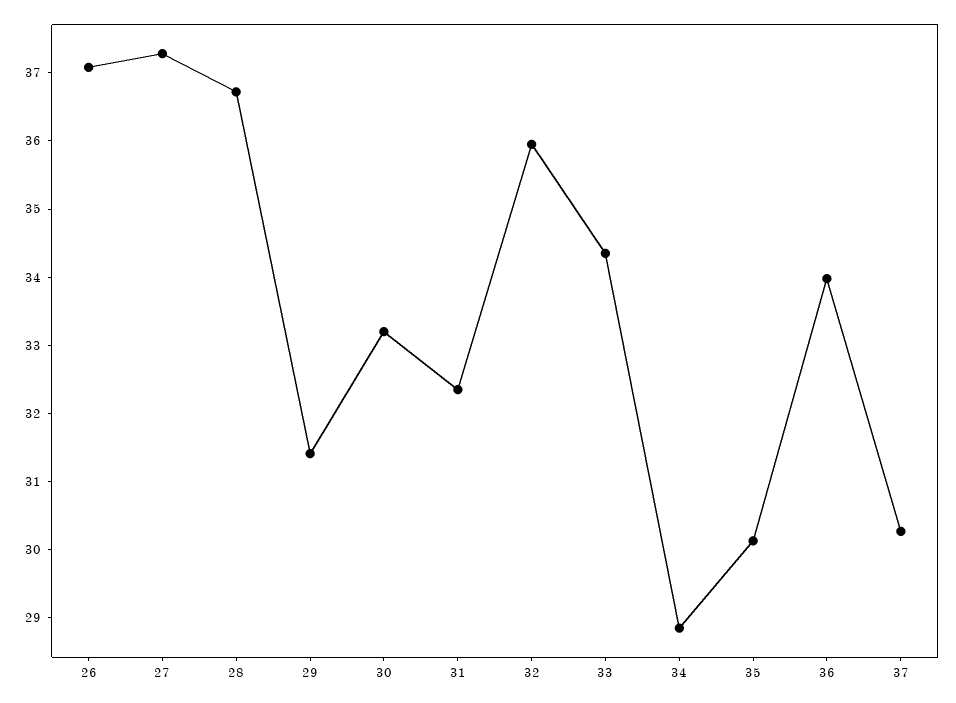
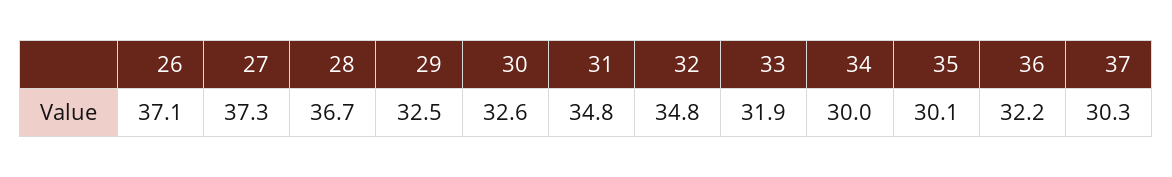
29: 31.4 -> 32.5
30: 33.2 -> 32.6
31: 32.4 -> 34.8
32: 36 -> 34.8
33: 34.4 -> 31.9
34: 28.8 -> 30
36: 34 -> 32.2

